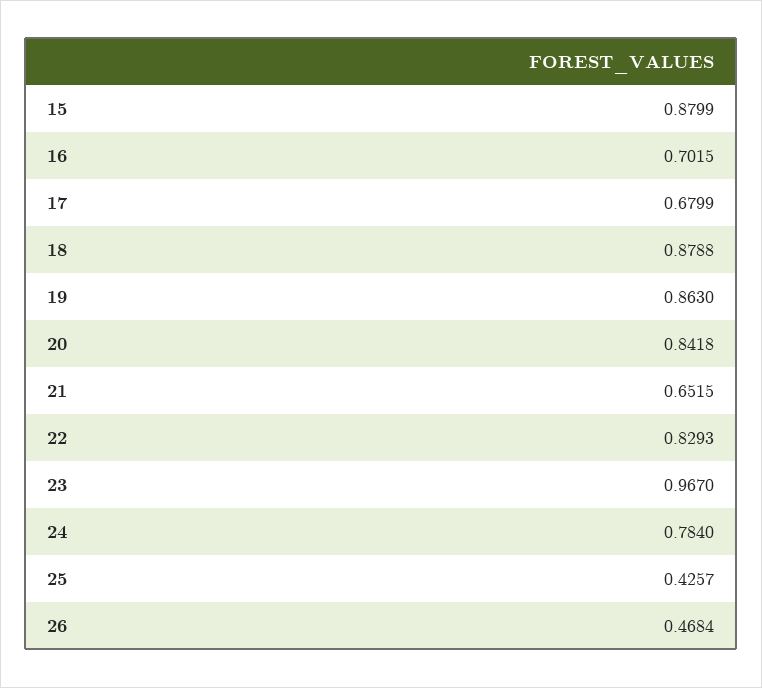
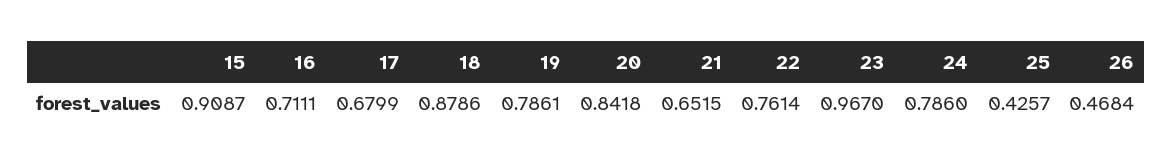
15: 0.8799 -> 0.9087
16: 0.7015 -> 0.7111
18: 0.8788 -> 0.8786
19: 0.863 -> 0.7861
22: 0.8293 -> 0.7614
24: 0.784 -> 0.786

